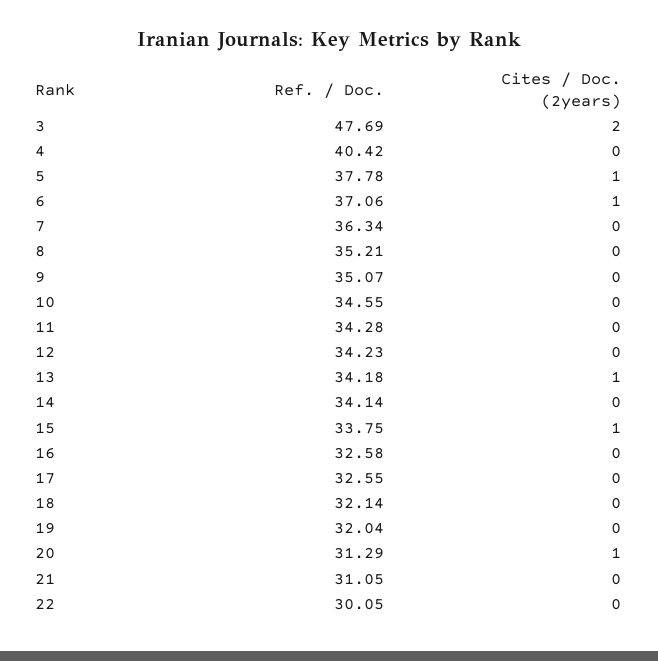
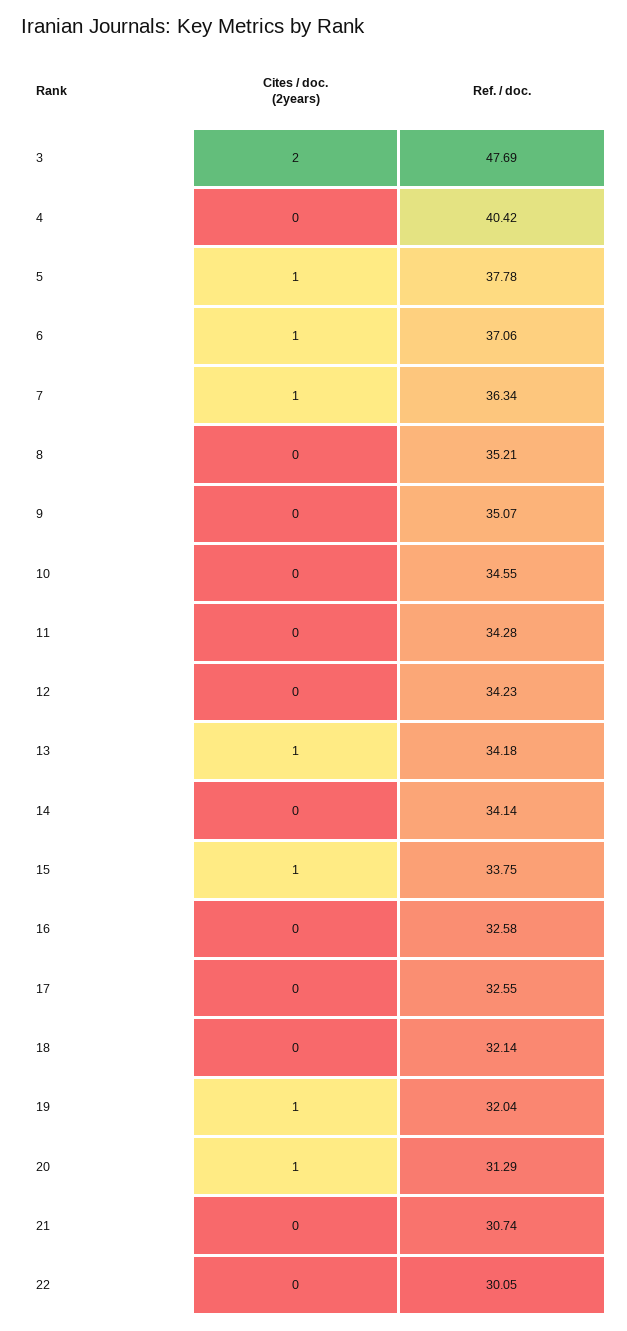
Cites / Doc. (2years), 7: 0 -> 1
Cites / Doc. (2years), 19: 0 -> 1
Ref. / Doc., 21: 31.05 -> 30.74

